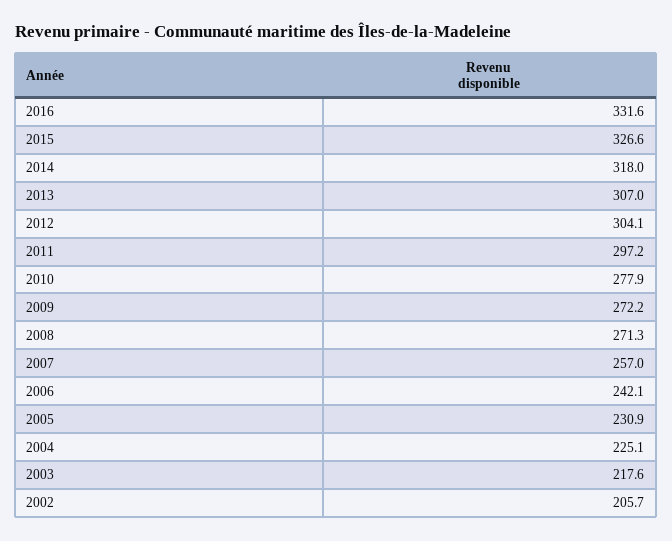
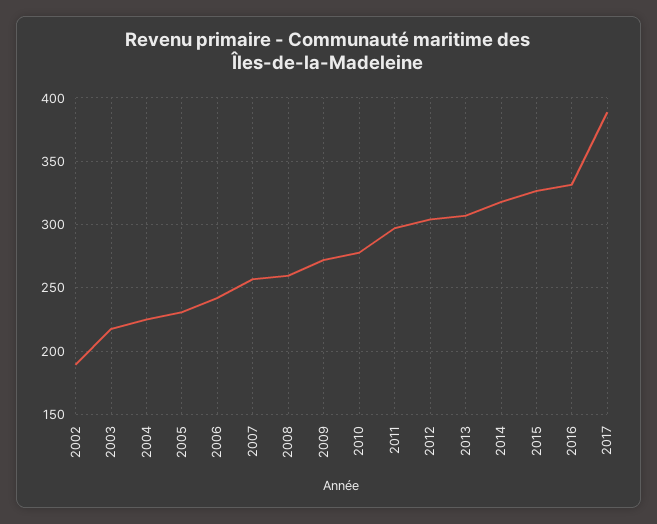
2008: 271.3 -> 260
2002: 205.7 -> 190
2017: none -> 390

